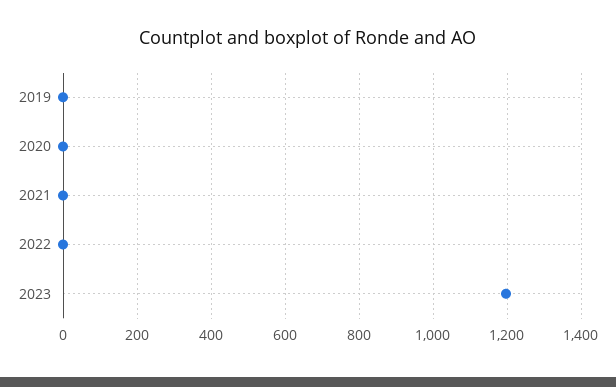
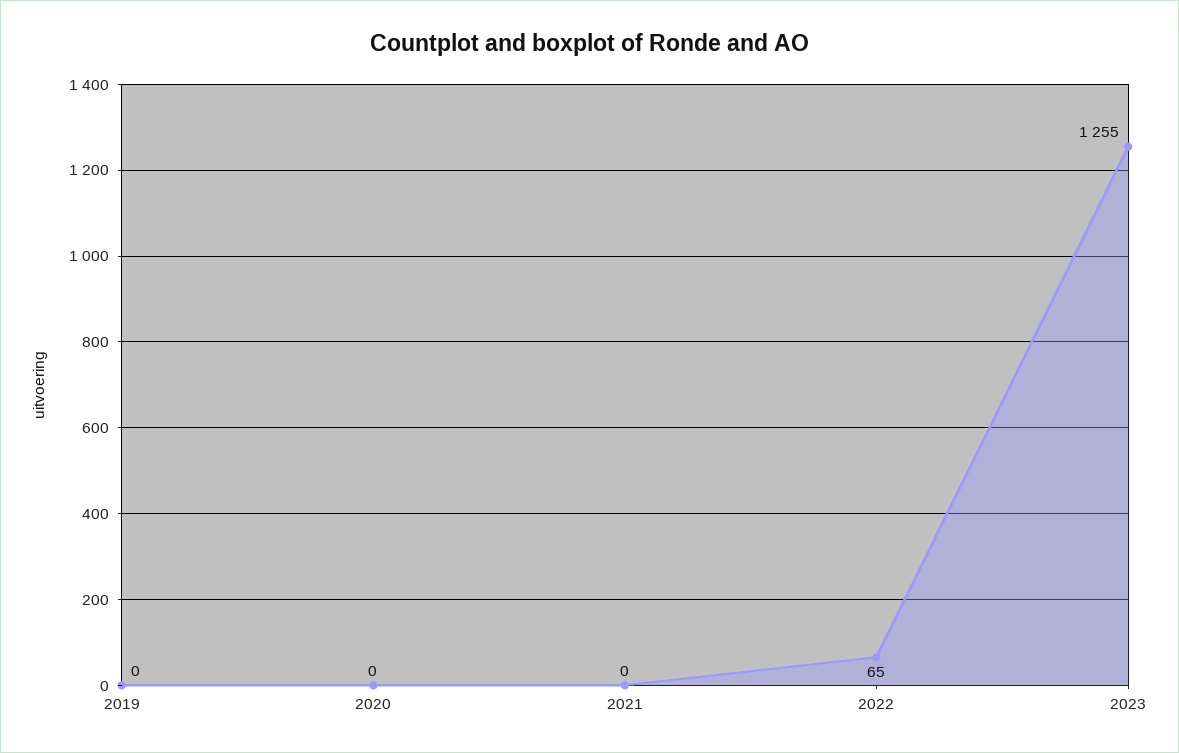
2022: 0 -> 65
2023: 1200 -> 1255

